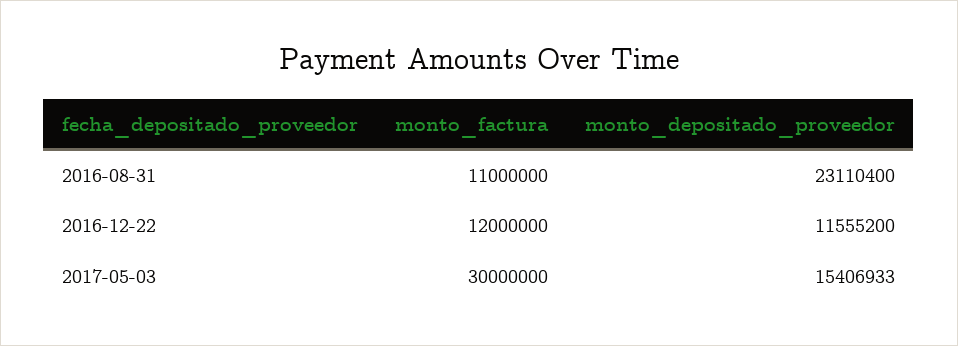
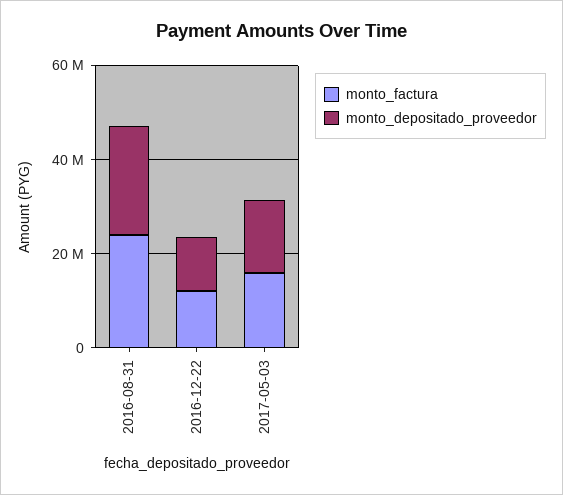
monto_factura, 2016-08-31: 11000000 -> 25000000
monto_factura, 2017-05-03: 30000000 -> 15000000

